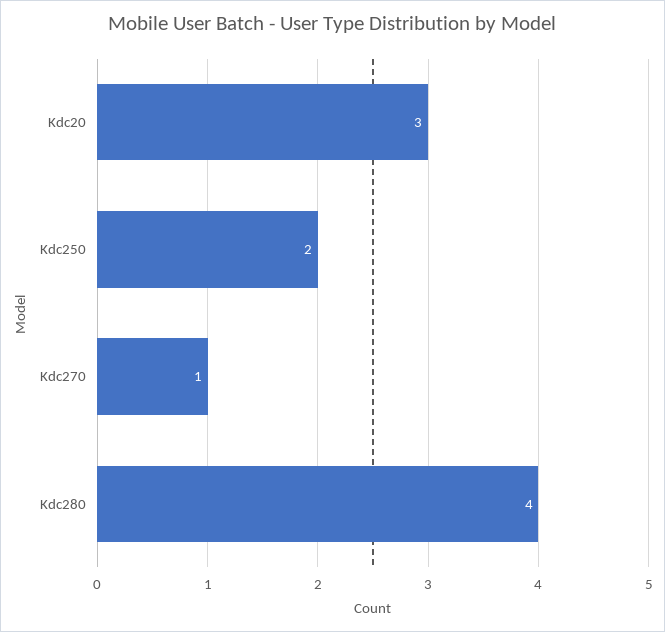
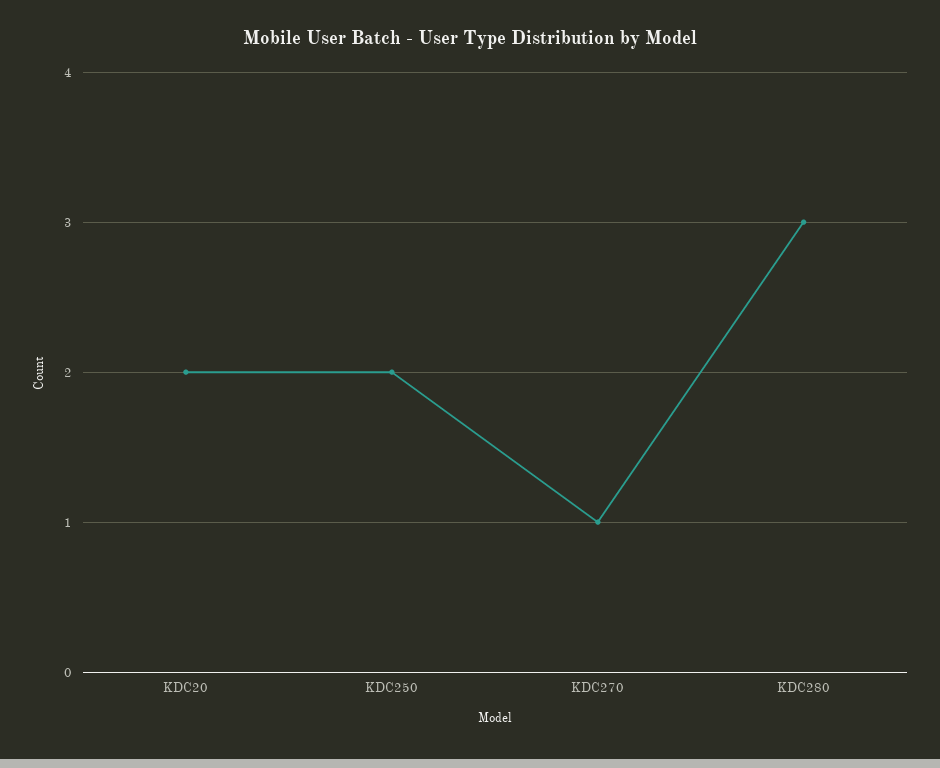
Kdc20: 3 -> 2
Kdc280: 4 -> 3

